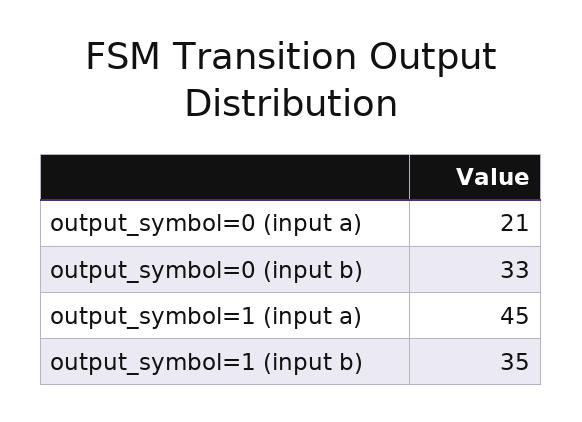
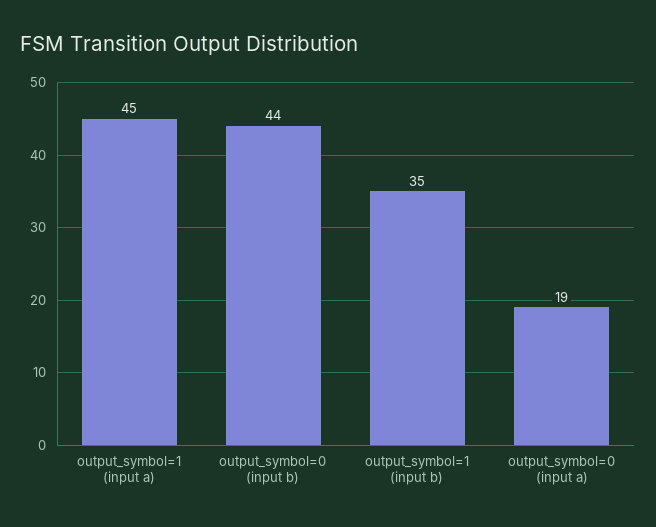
output_symbol=0 (input a): 21 -> 19
output_symbol=0 (input b): 33 -> 44

